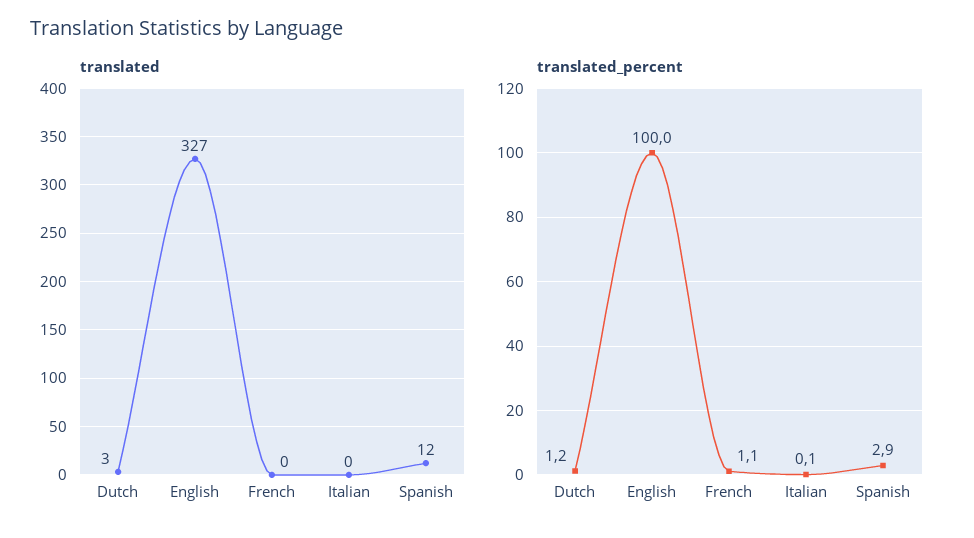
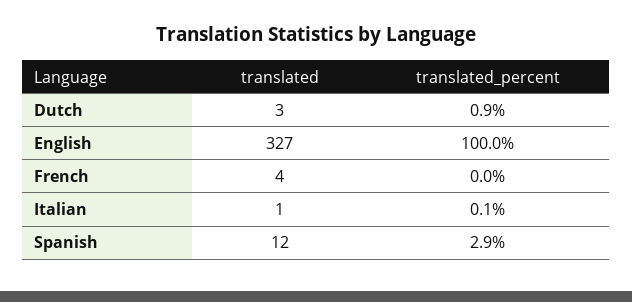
translated, French: 0 -> 4
translated, Italian: 0 -> 1
translated_percent, Dutch: 1.2 -> 0.9
translated_percent, French: 1.1 -> 0

